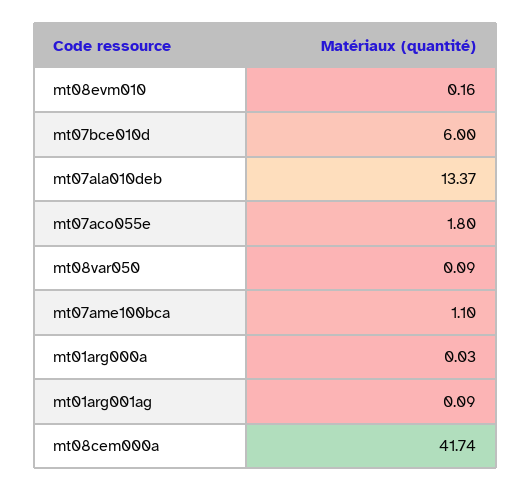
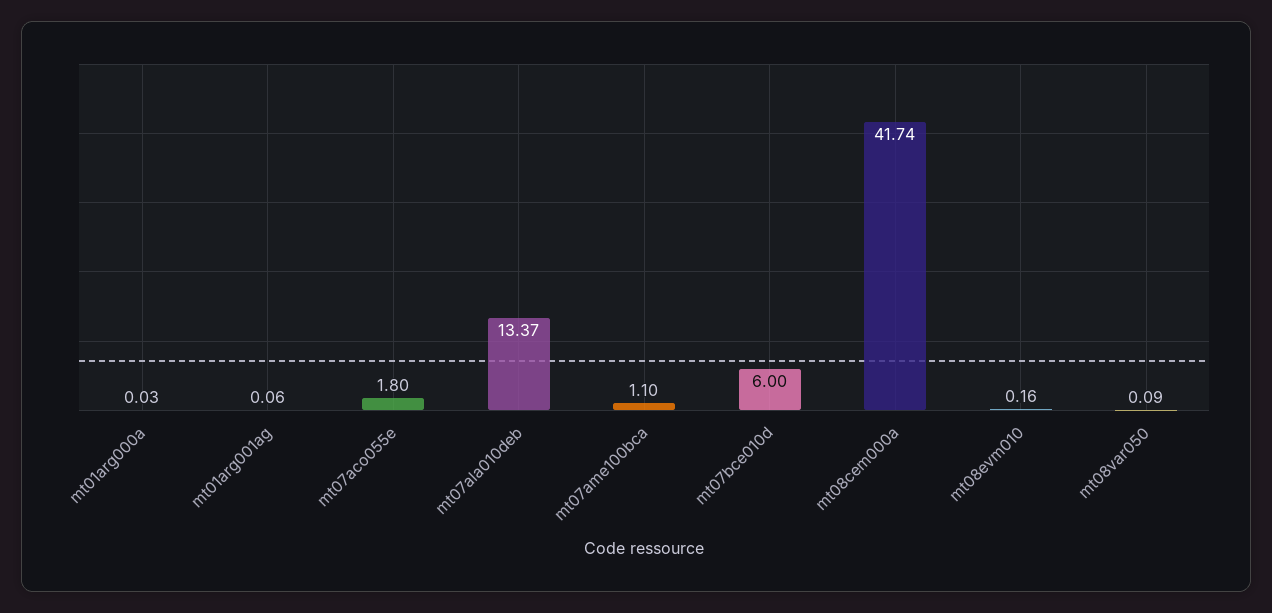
mt01arg001ag: 0.09 -> 0.06

